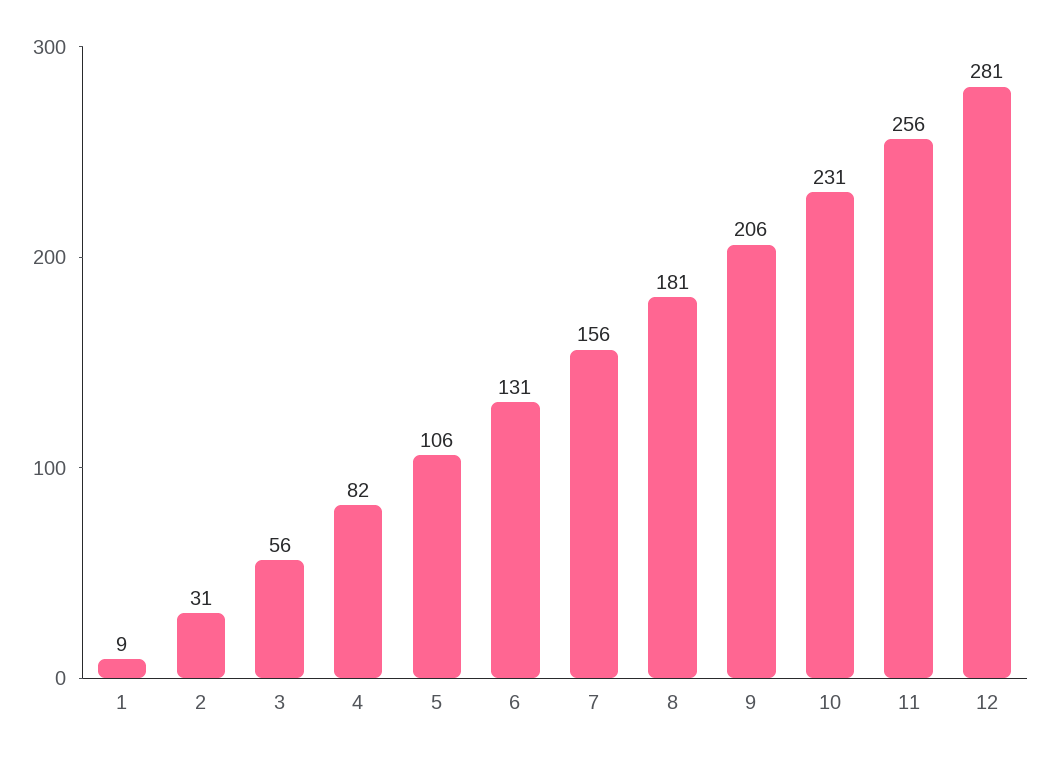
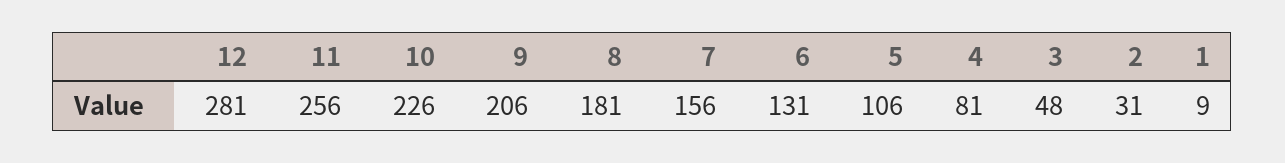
3: 56 -> 48
4: 82 -> 81
10: 231 -> 226

